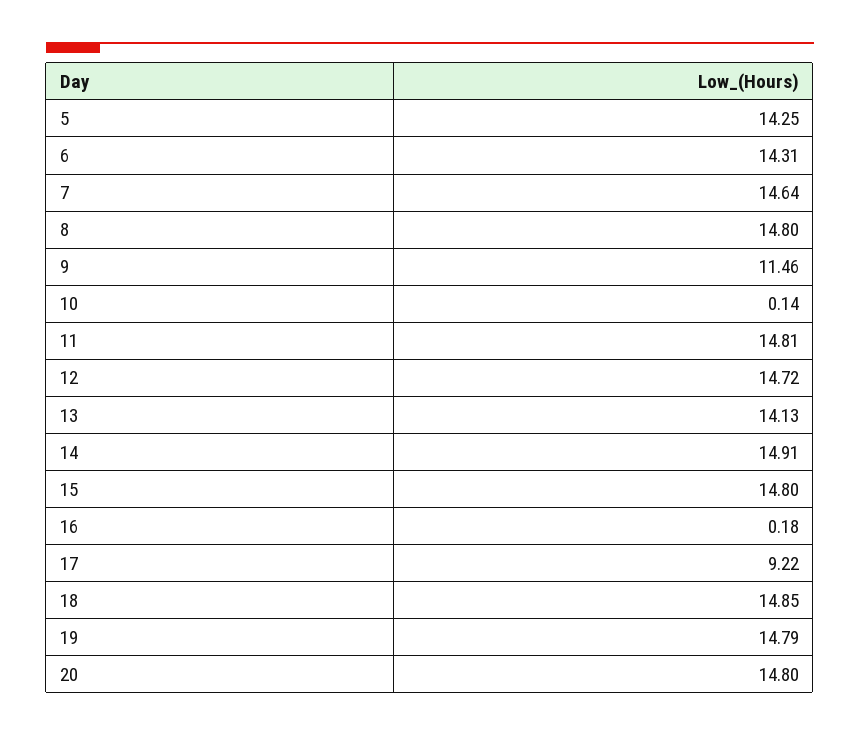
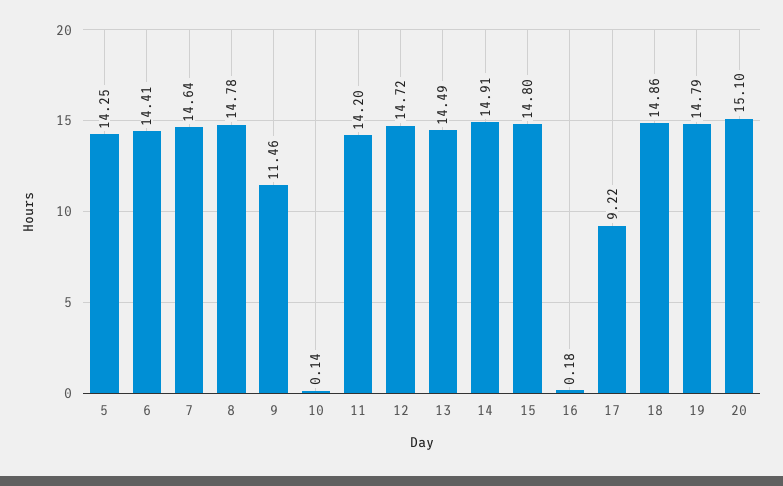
6: 14.31 -> 14.41
8: 14.8 -> 14.78
11: 14.81 -> 14.2
13: 14.13 -> 14.49
18: 14.85 -> 14.86
20: 14.8 -> 15.1

